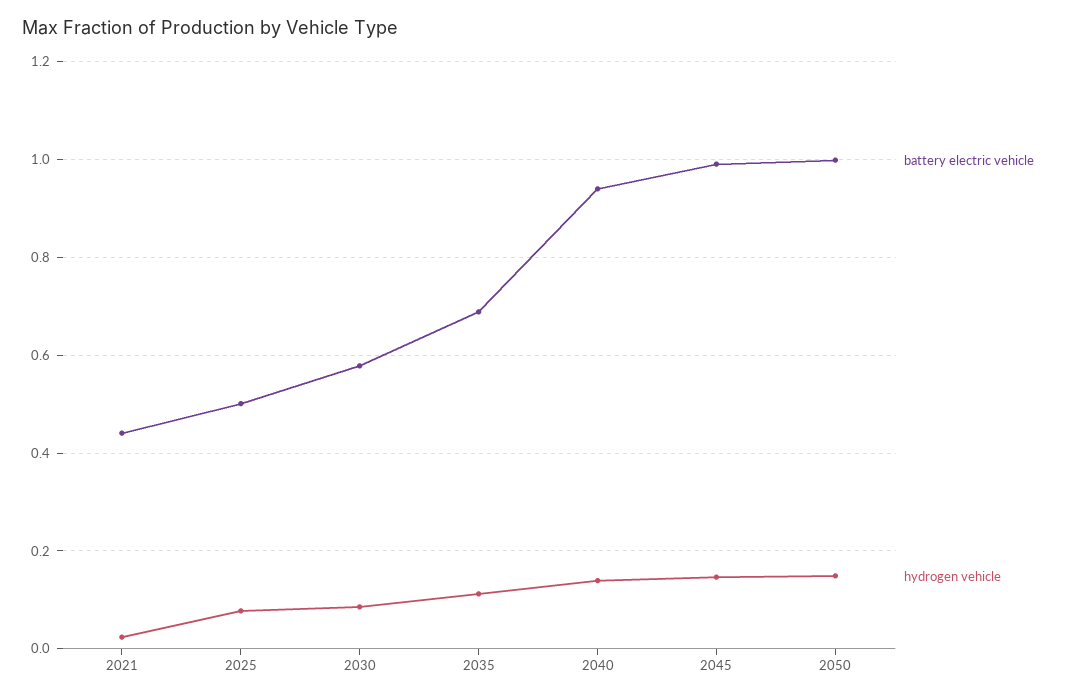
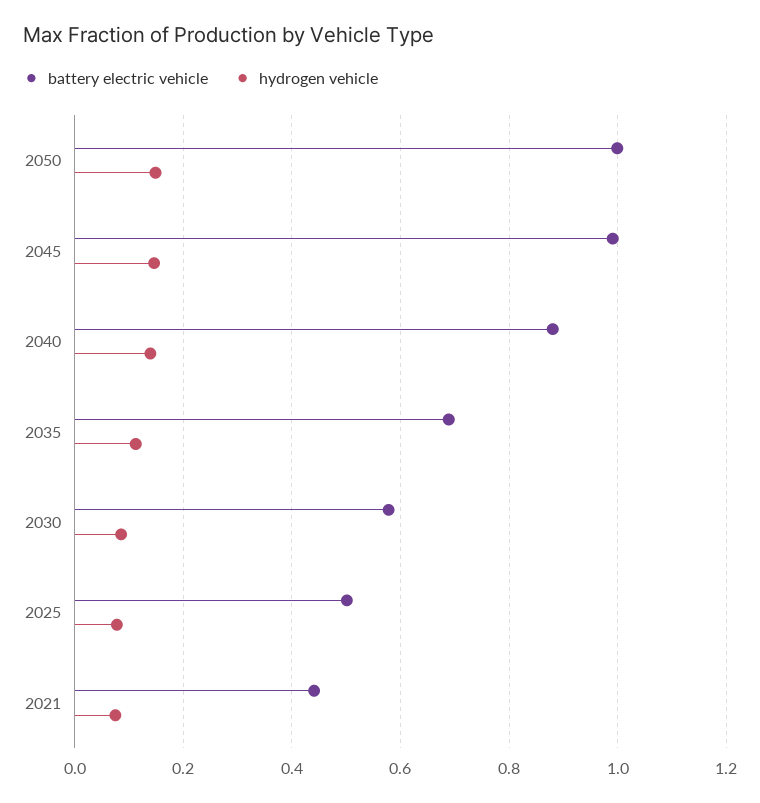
hydrogen vehicle, 2021: 0.02 -> 0.08
battery electric vehicle, 2040: 0.94 -> 0.88

